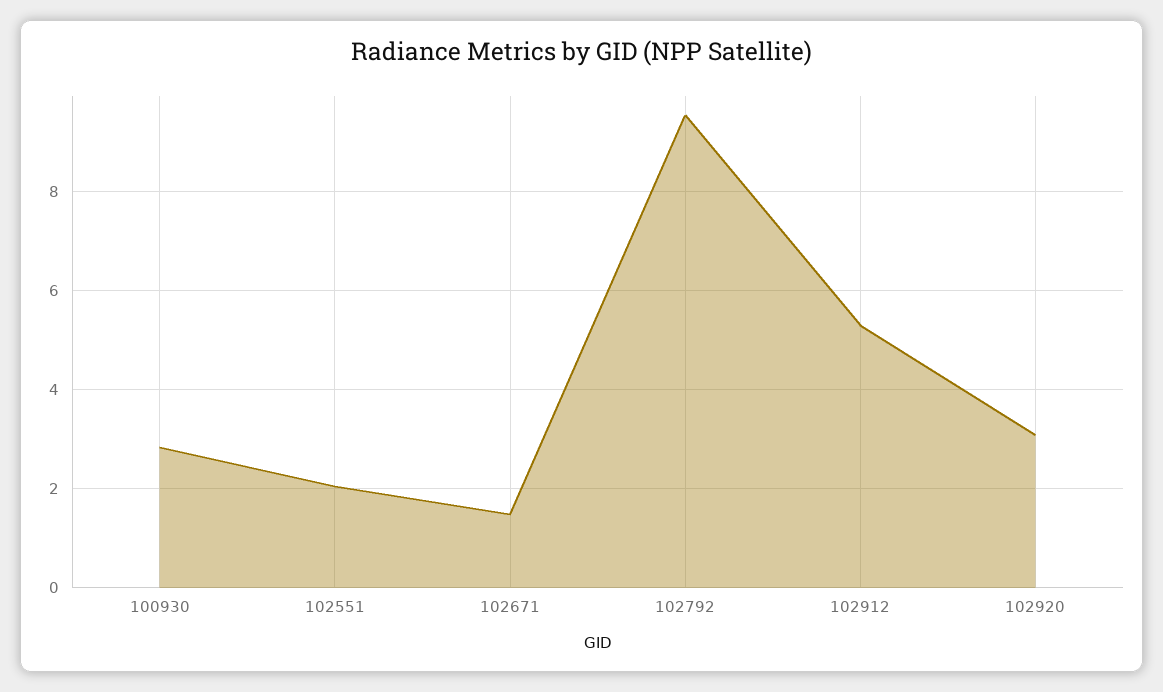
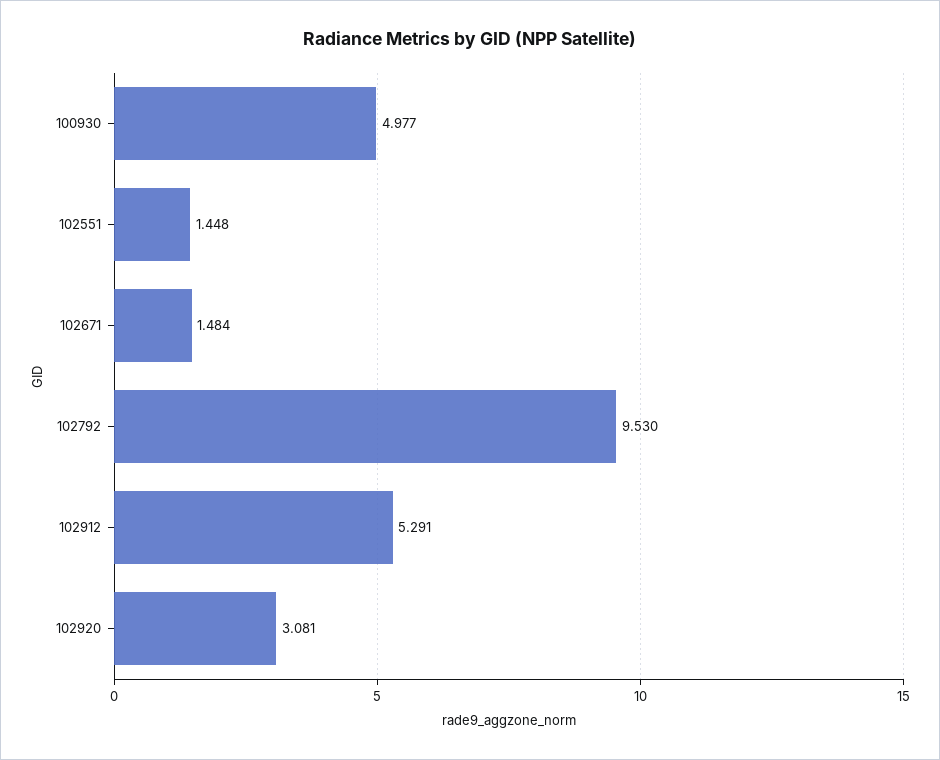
100930: 2.8 -> 4.977
102551: 2 -> 1.448

